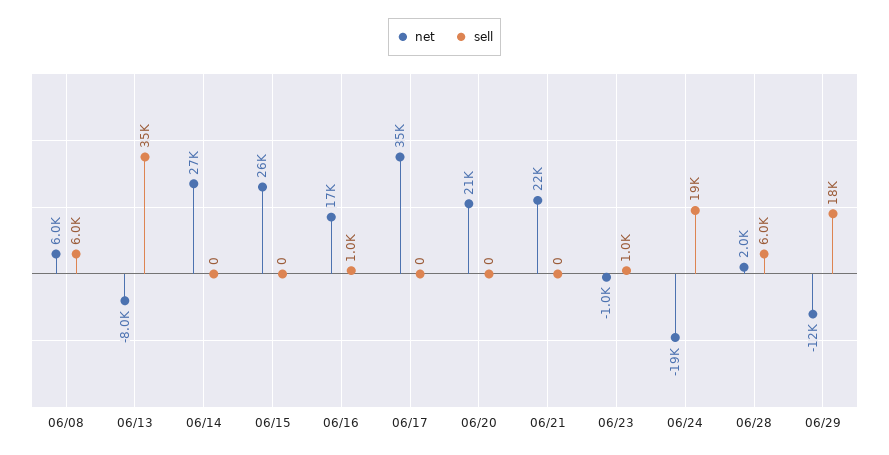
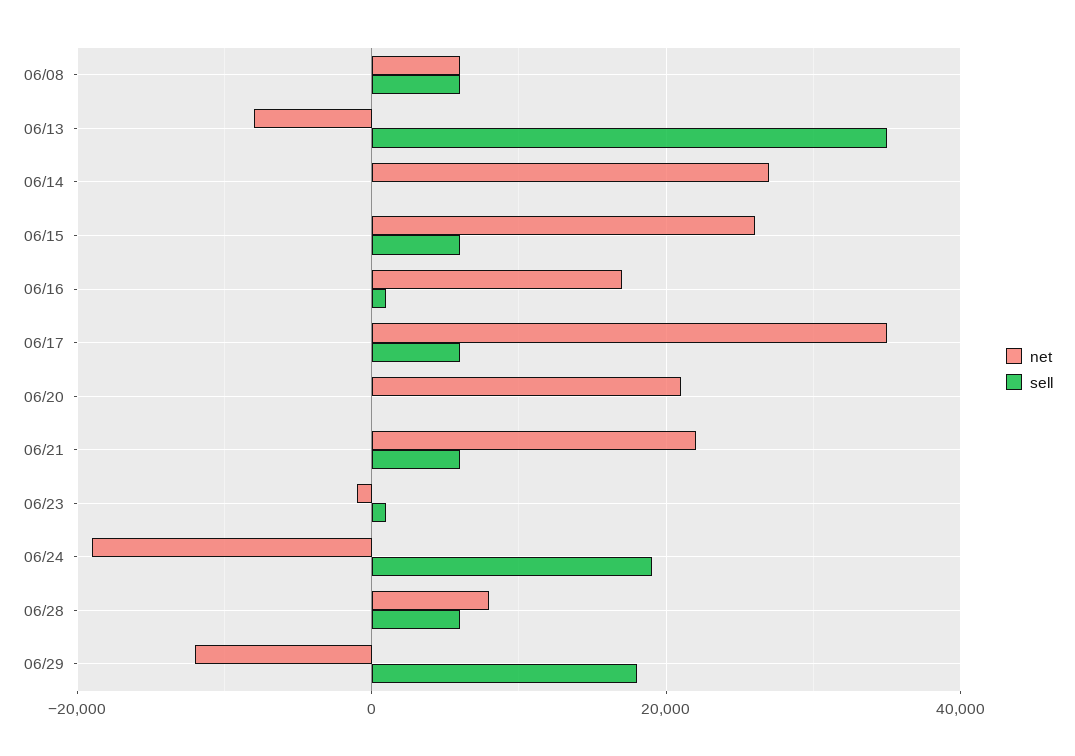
sell, 06/15: 0 -> 6000
sell, 06/17: 0 -> 6000
sell, 06/21: 0 -> 6000
net, 06/28: 2000 -> 8000

